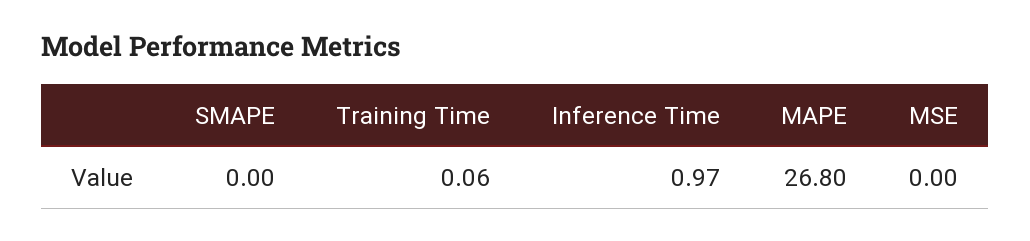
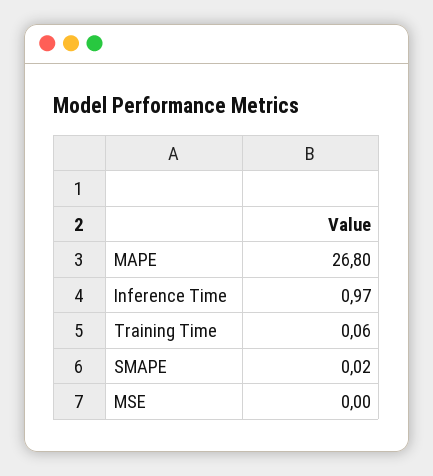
SMAPE: 0 -> 0.02

